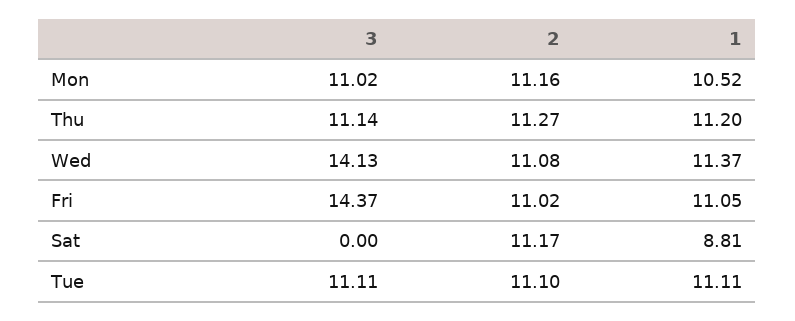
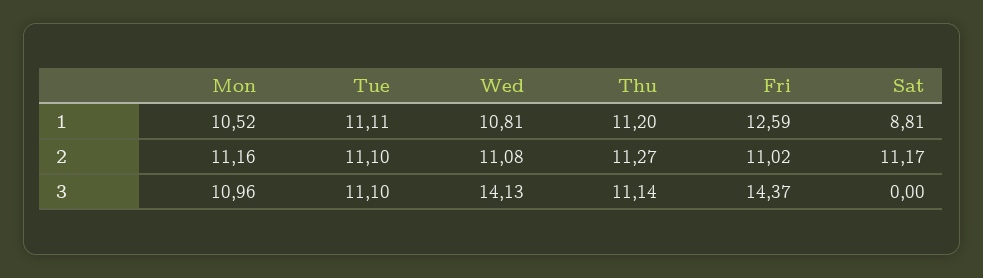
3, Mon: 11.02 -> 10.96
1, Wed: 11.37 -> 10.81
1, Fri: 11.05 -> 12.59
3, Tue: 11.11 -> 11.1

